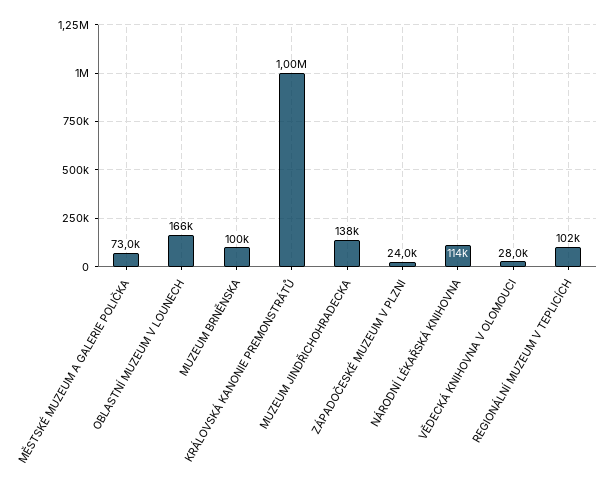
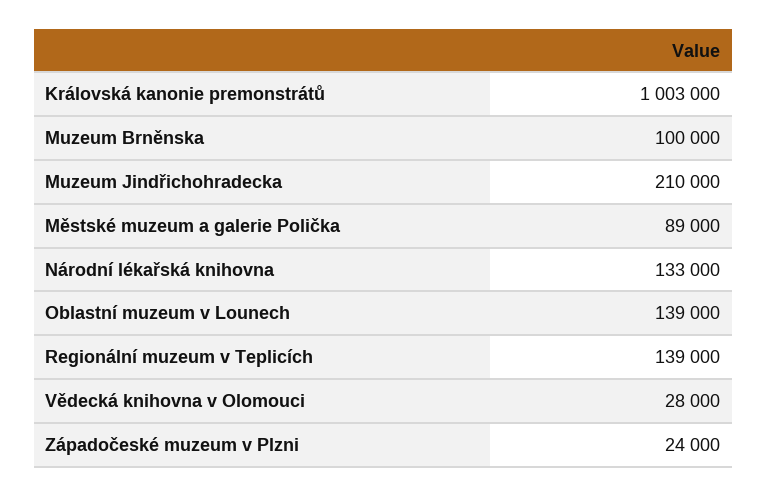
MĚSTSKÉ MUZEUM A GALERIE POLIČKA: 73000 -> 89000
OBLASTNÍ MUZEUM V LOUNECH: 166000 -> 139000
MUZEUM JINDŘICHOHRADECKA: 138000 -> 210000
NÁRODNÍ LÉKAŘSKÁ KNIHOVNA: 114000 -> 133000
REGIONÁLNÍ MUZEUM V TEPLICÍCH: 102000 -> 139000

